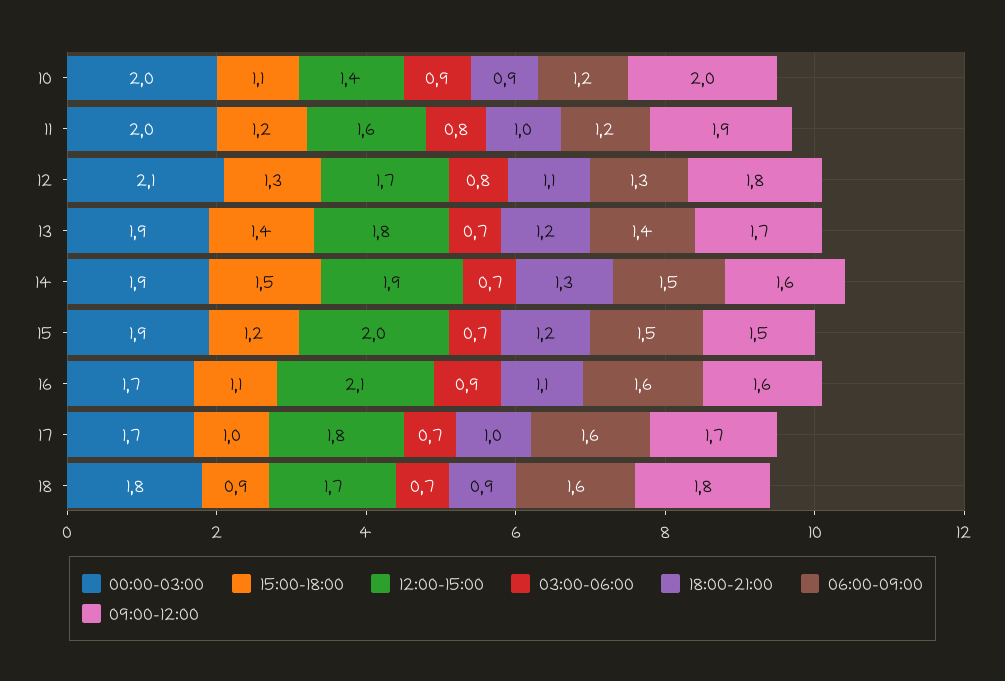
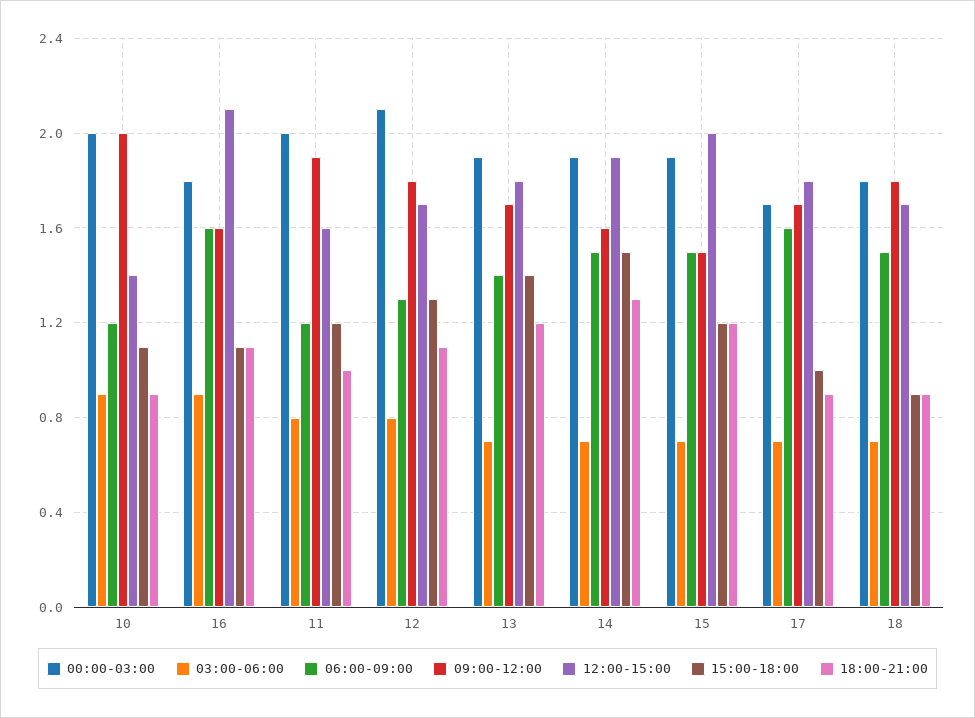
00:00-03:00, 16: 1.7 -> 1.8
18:00-21:00, 17: 1 -> 0.9
06:00-09:00, 18: 1.6 -> 1.5

